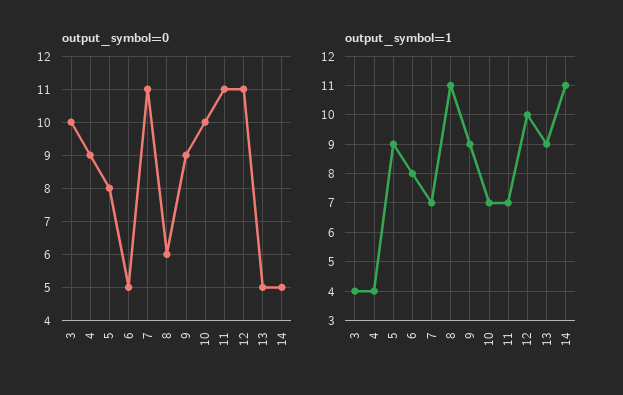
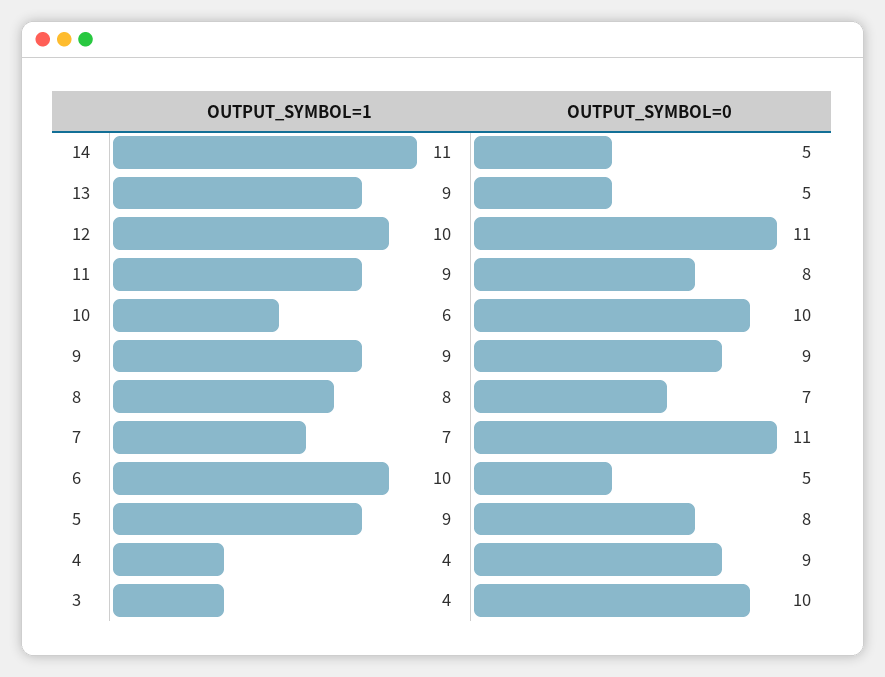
output_symbol=0, 8: 6 -> 7
output_symbol=0, 11: 11 -> 8
output_symbol=1, 6: 8 -> 10
output_symbol=1, 8: 11 -> 8
output_symbol=1, 10: 7 -> 6
output_symbol=1, 11: 7 -> 9

